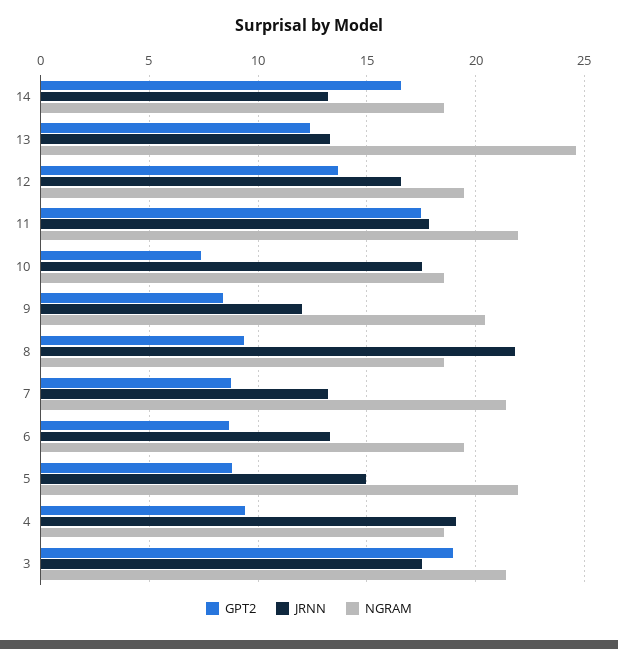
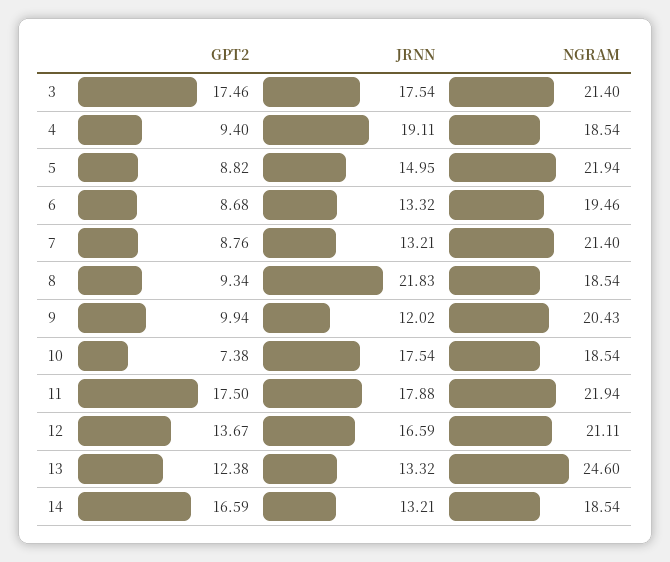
NGRAM, 12: 19.5 -> 21.11
GPT2, 9: 8.5 -> 9.94
GPT2, 3: 19 -> 17.46

